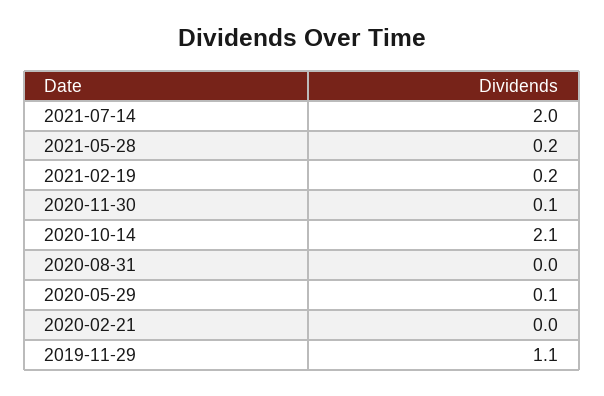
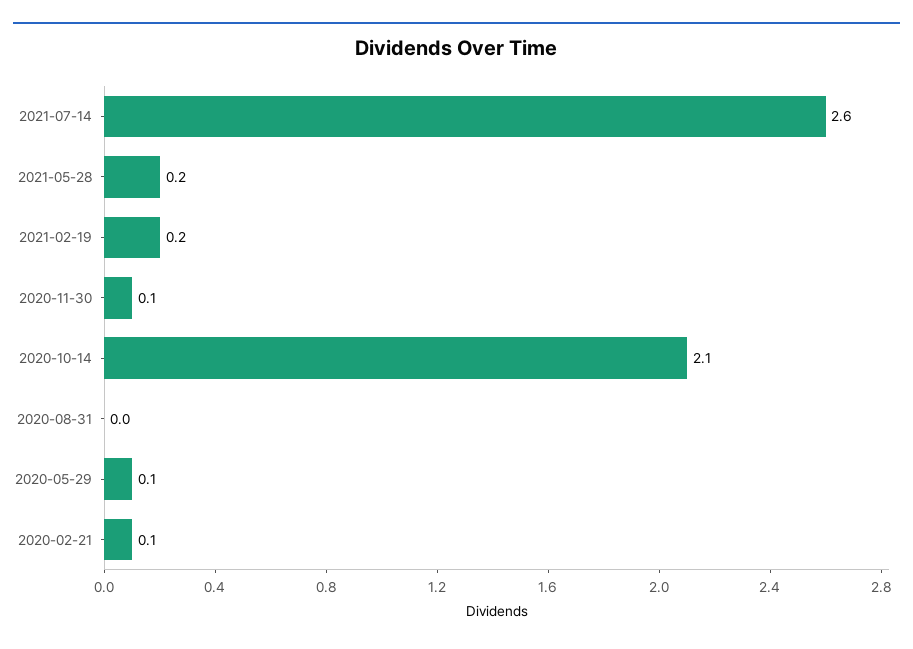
2021-07-14: 2 -> 2.6
2020-02-21: 0 -> 0.1
2019-11-29: 1.1 -> none

